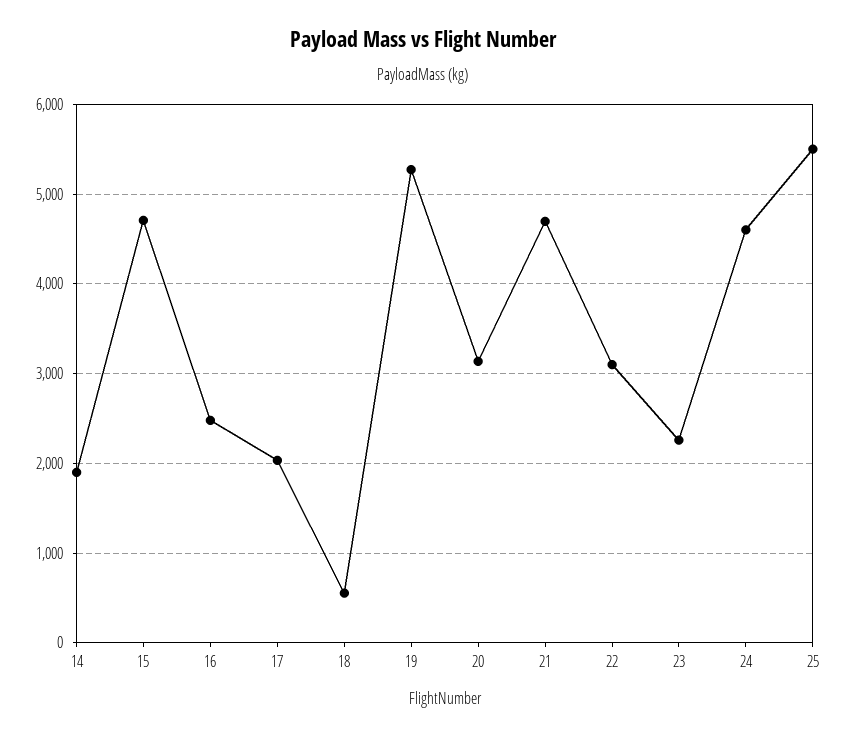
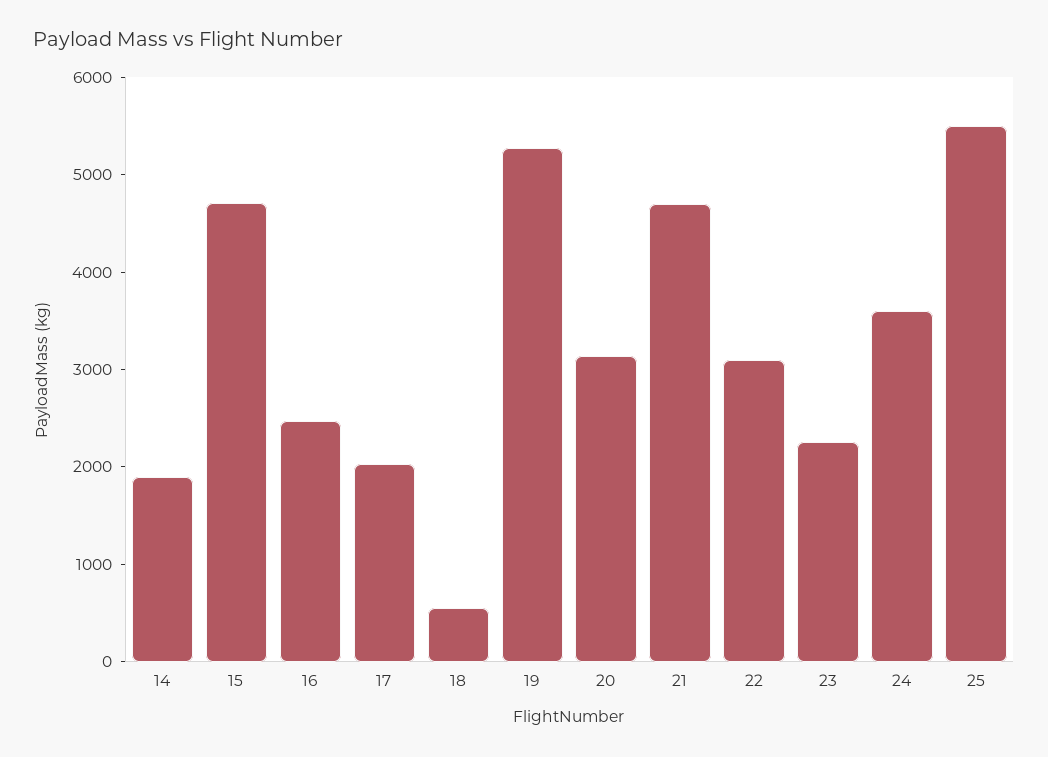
24: 4600 -> 3600

